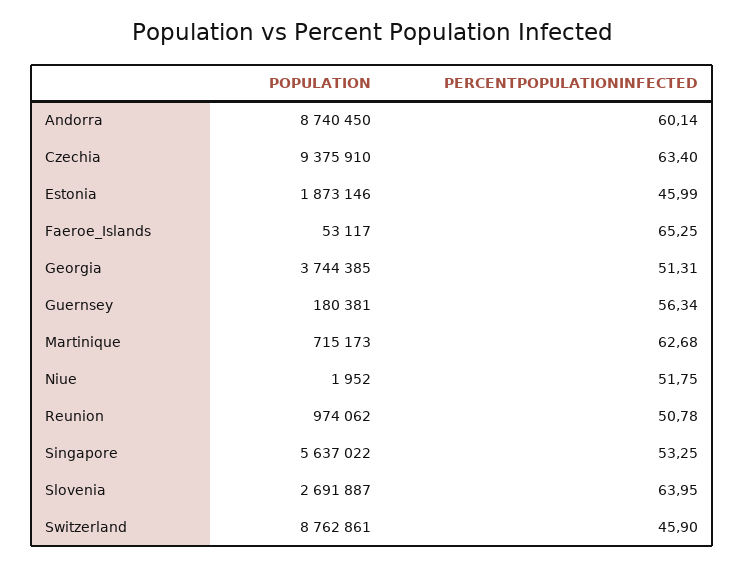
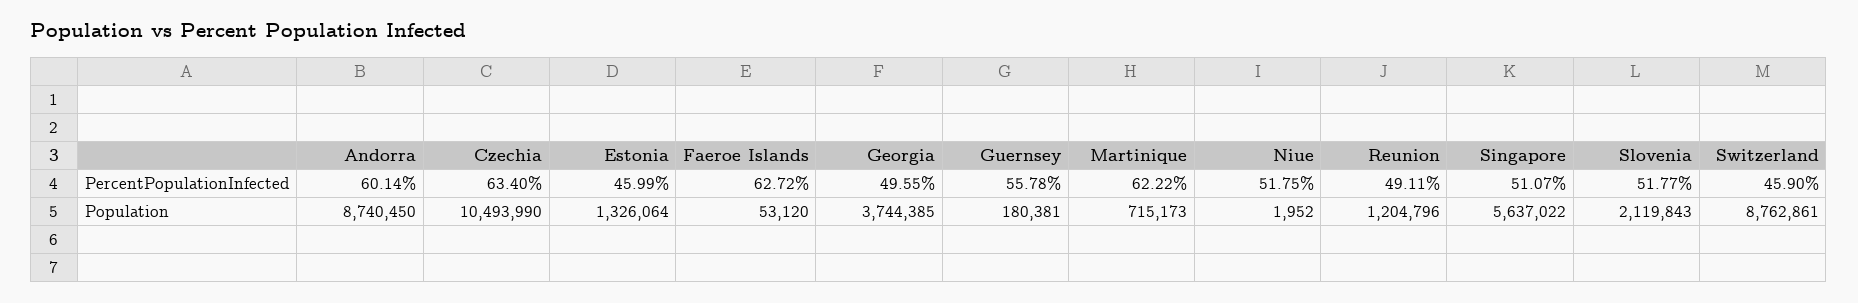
POPULATION, Czechia: 9375910 -> 10493990
POPULATION, Estonia: 1873146 -> 1326064
POPULATION, Faeroe_Islands: 53117 -> 53120
PERCENTPOPULATIONINFECTED, Faeroe_Islands: 65.25 -> 62.72
PERCENTPOPULATIONINFECTED, Georgia: 51.31 -> 49.55
PERCENTPOPULATIONINFECTED, Guernsey: 56.34 -> 55.78
PERCENTPOPULATIONINFECTED, Martinique: 62.68 -> 62.22
POPULATION, Reunion: 974062 -> 1204796
PERCENTPOPULATIONINFECTED, Reunion: 50.78 -> 49.11
PERCENTPOPULATIONINFECTED, Singapore: 53.25 -> 51.07
POPULATION, Slovenia: 2691887 -> 2119843
PERCENTPOPULATIONINFECTED, Slovenia: 63.95 -> 51.77

